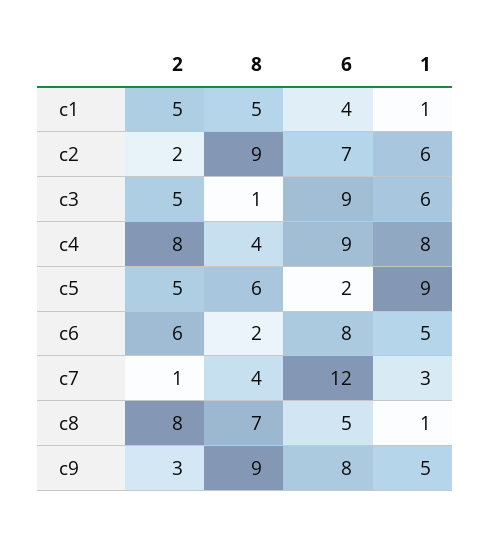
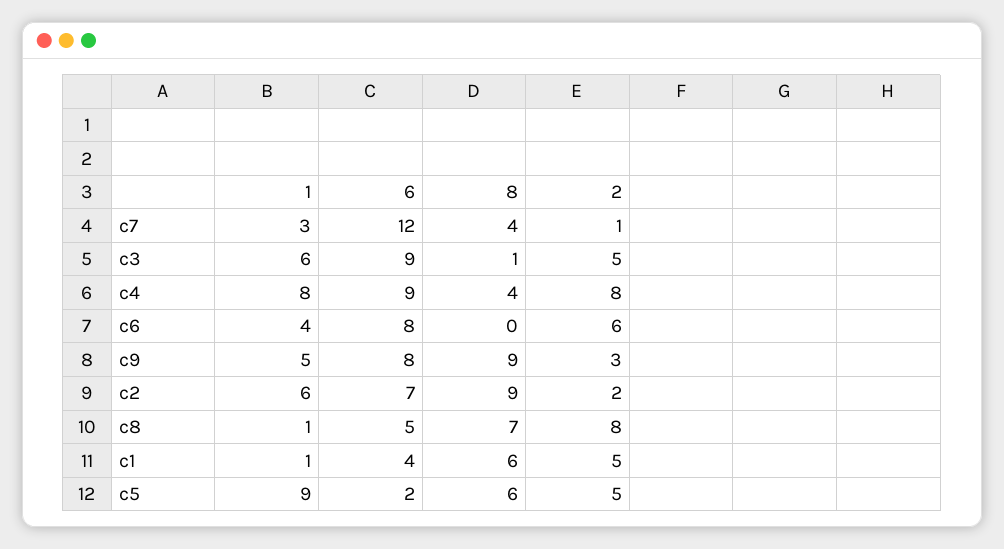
8, c1: 5 -> 6
8, c6: 2 -> 0
1, c6: 5 -> 4

